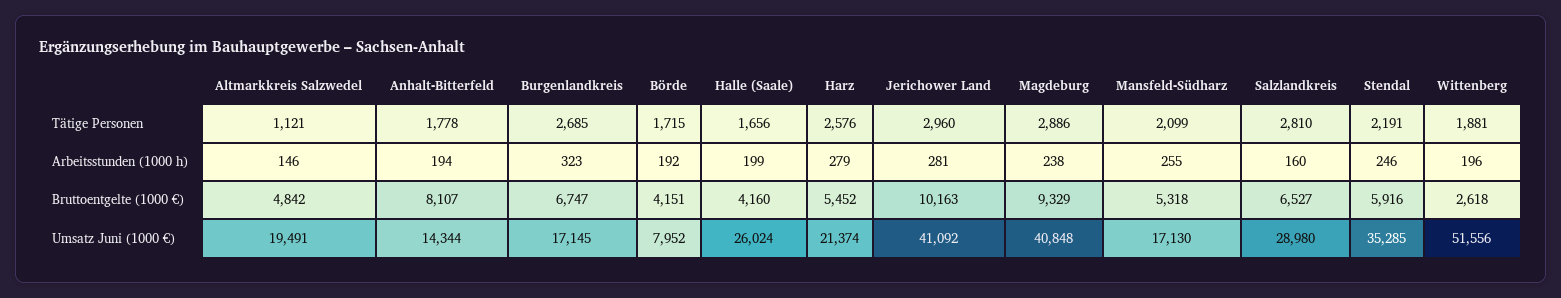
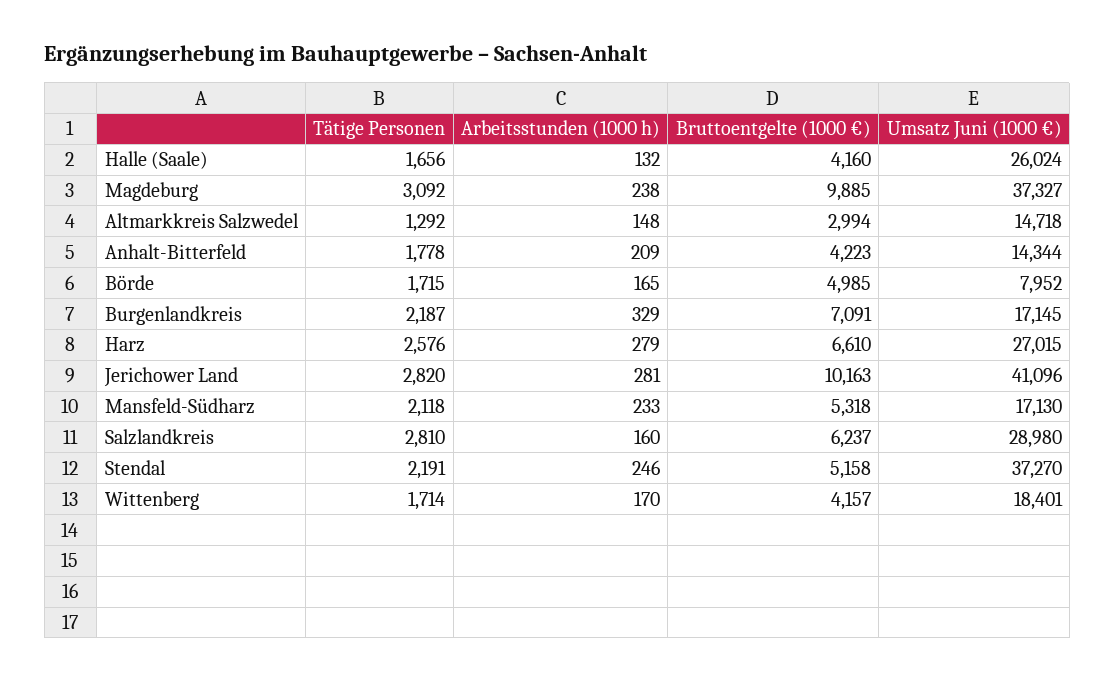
Altmarkkreis Salzwedel, Tätige Personen: 1121 -> 1292
Burgenlandkreis, Tätige Personen: 2685 -> 2187
Jerichower Land, Tätige Personen: 2960 -> 2820
Magdeburg, Tätige Personen: 2886 -> 3092
Mansfeld-Südharz, Tätige Personen: 2099 -> 2118
Wittenberg, Tätige Personen: 1881 -> 1714
Altmarkkreis Salzwedel, Arbeitsstunden (1000 h): 146 -> 148
Anhalt-Bitterfeld, Arbeitsstunden (1000 h): 194 -> 209
Burgenlandkreis, Arbeitsstunden (1000 h): 323 -> 329
Börde, Arbeitsstunden (1000 h): 192 -> 165
Halle (Saale), Arbeitsstunden (1000 h): 199 -> 132
Mansfeld-Südharz, Arbeitsstunden (1000 h): 255 -> 233
Wittenberg, Arbeitsstunden (1000 h): 196 -> 170
Altmarkkreis Salzwedel, Bruttoentgelte (1000 €): 4842 -> 2994
Anhalt-Bitterfeld, Bruttoentgelte (1000 €): 8107 -> 4223
Burgenlandkreis, Bruttoentgelte (1000 €): 6747 -> 7091
Börde, Bruttoentgelte (1000 €): 4151 -> 4985
Harz, Bruttoentgelte (1000 €): 5452 -> 6610
Magdeburg, Bruttoentgelte (1000 €): 9329 -> 9885
Salzlandkreis, Bruttoentgelte (1000 €): 6527 -> 6237
Stendal, Bruttoentgelte (1000 €): 5916 -> 5158
Wittenberg, Bruttoentgelte (1000 €): 2618 -> 4157
Altmarkkreis Salzwedel, Umsatz Juni (1000 €): 19491 -> 14718
Harz, Umsatz Juni (1000 €): 21374 -> 27015
Jerichower Land, Umsatz Juni (1000 €): 41092 -> 41096
Magdeburg, Umsatz Juni (1000 €): 40848 -> 37327
Stendal, Umsatz Juni (1000 €): 35285 -> 37270
Wittenberg, Umsatz Juni (1000 €): 51556 -> 18401

